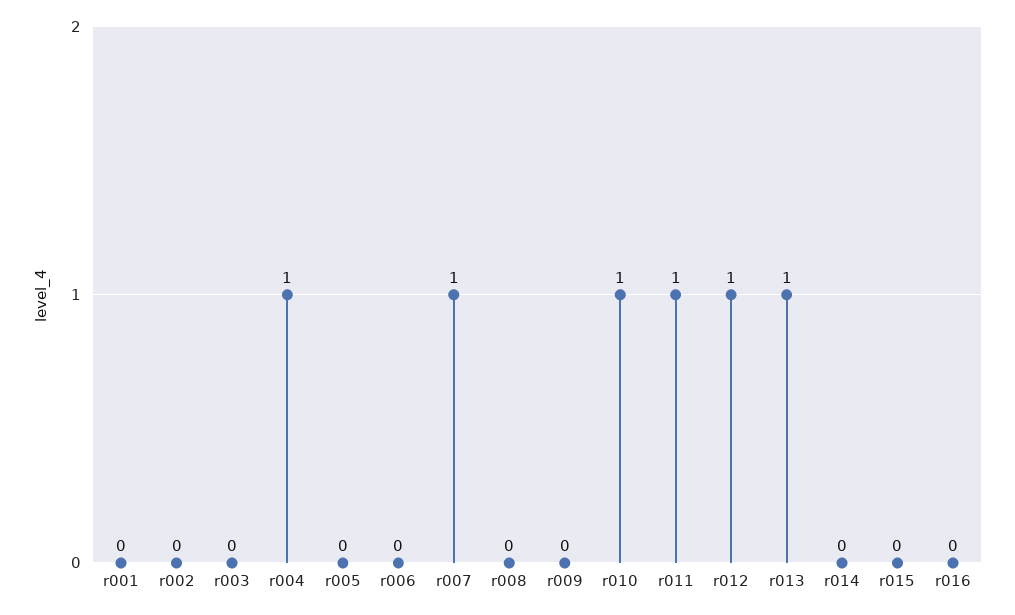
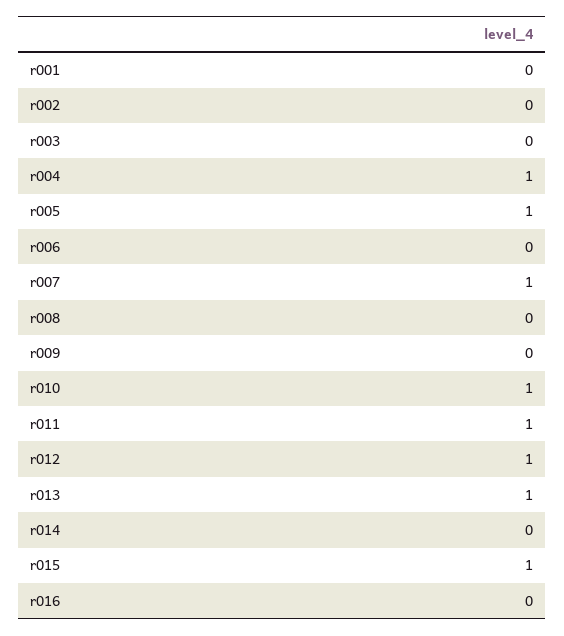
r005: 0 -> 1
r015: 0 -> 1

